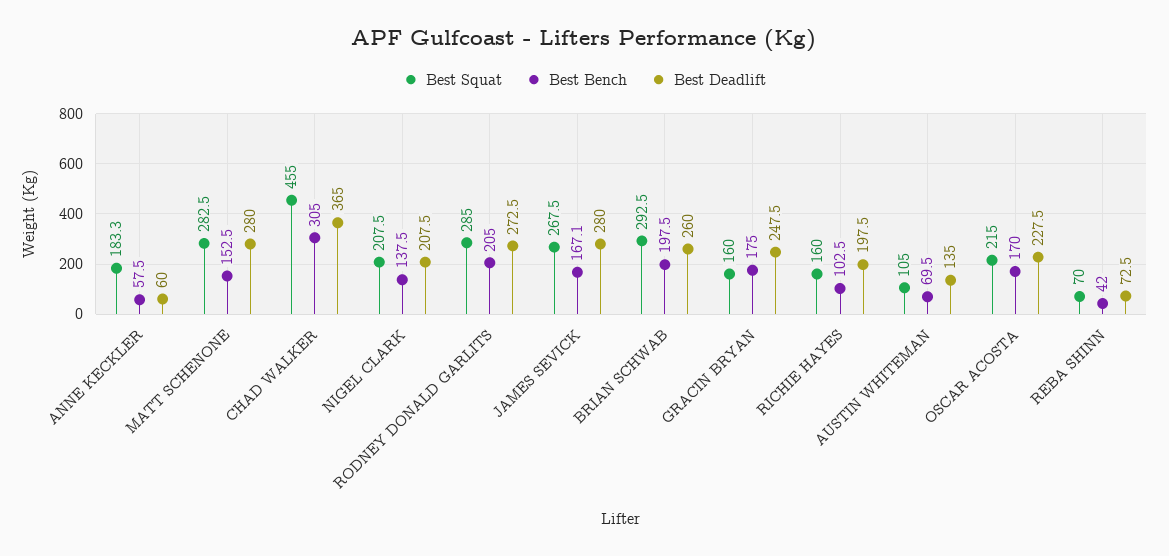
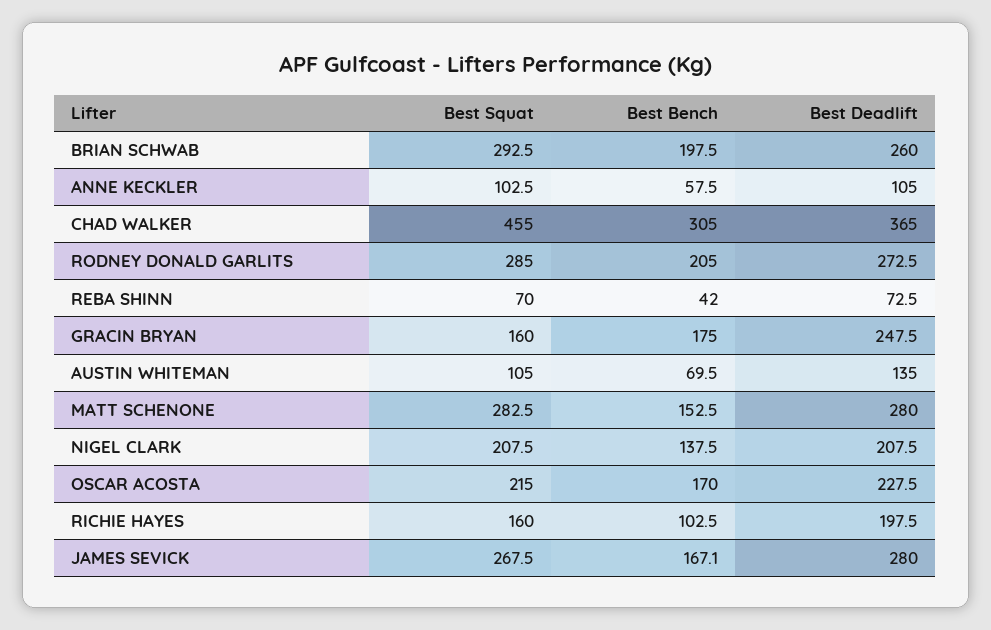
Best Squat, ANNE KECKLER: 183.3 -> 102.5
Best Deadlift, ANNE KECKLER: 60 -> 105

